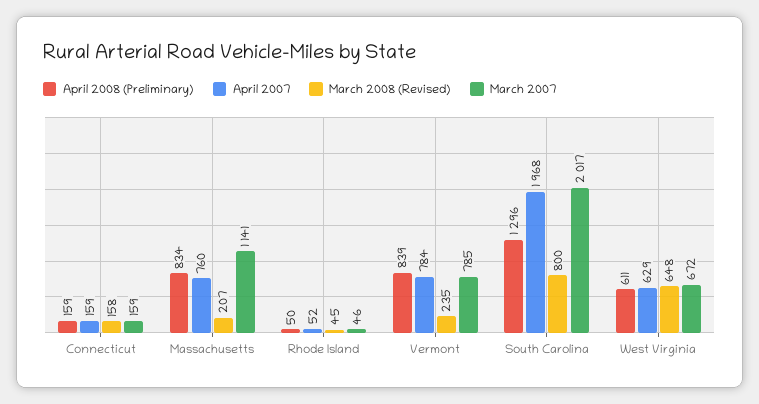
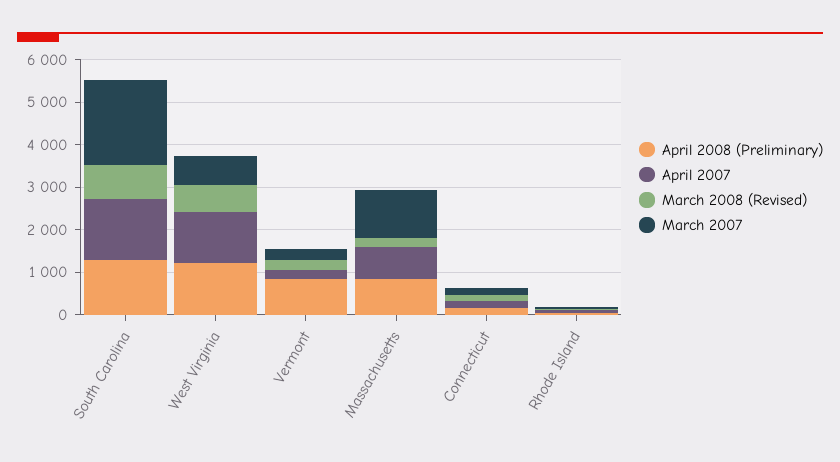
April 2007, Vermont: 784 -> 200
March 2007, Vermont: 785 -> 200
April 2007, South Carolina: 1968 -> 1400
April 2008 (Preliminary), West Virginia: 611 -> 1200
April 2007, West Virginia: 629 -> 1200

